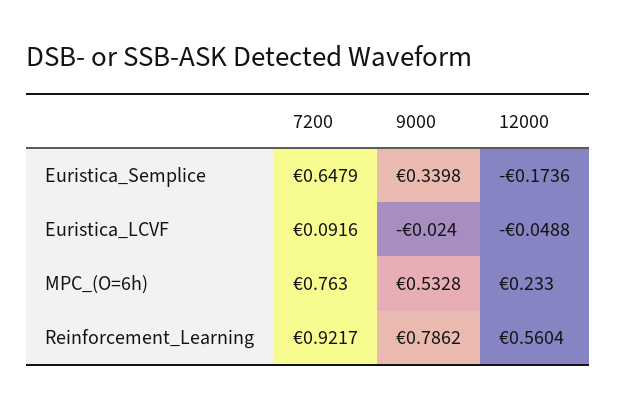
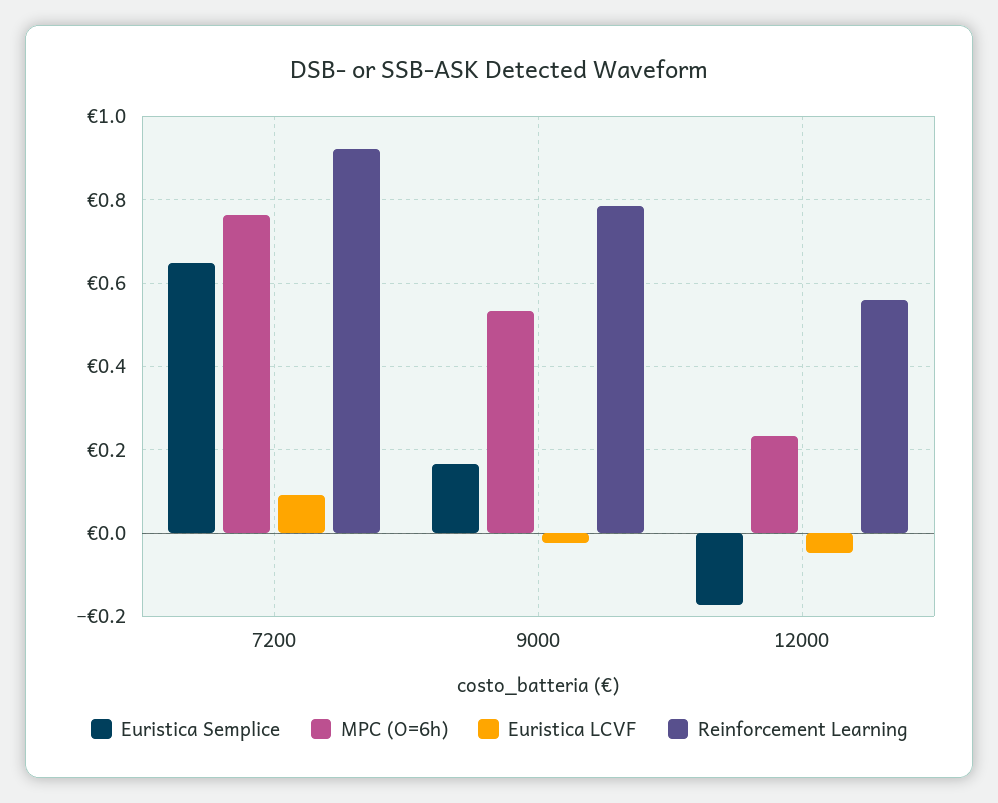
Euristica_Semplice, 9000: 0.3398 -> 0.16

